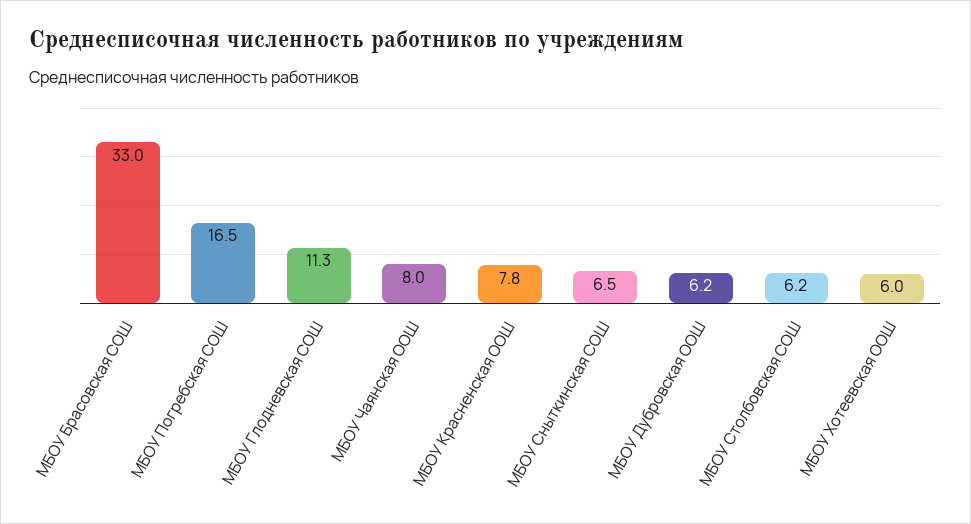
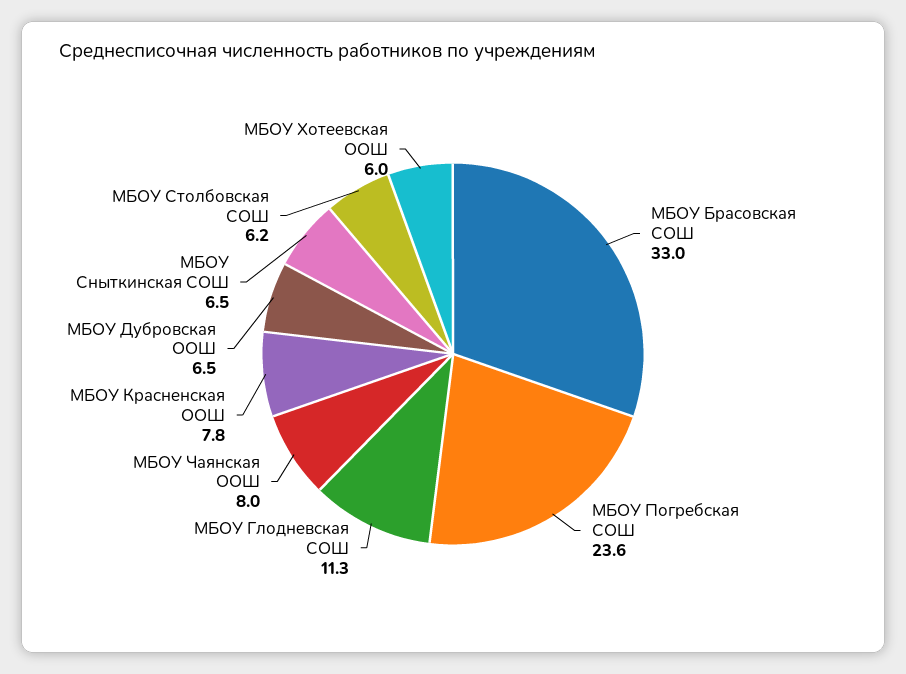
МБОУ Погребская СОШ: 16.5 -> 23.6
МБОУ Дубровская ООШ: 6.2 -> 6.5

